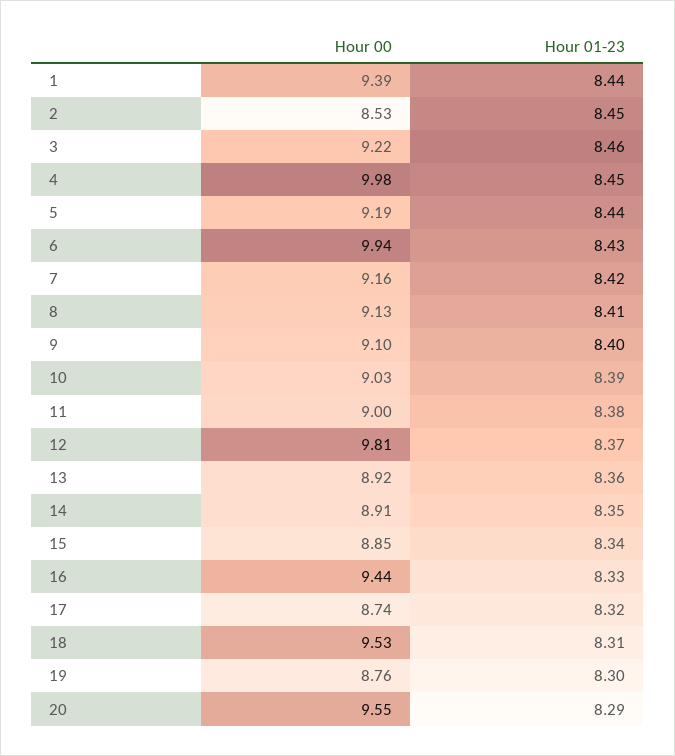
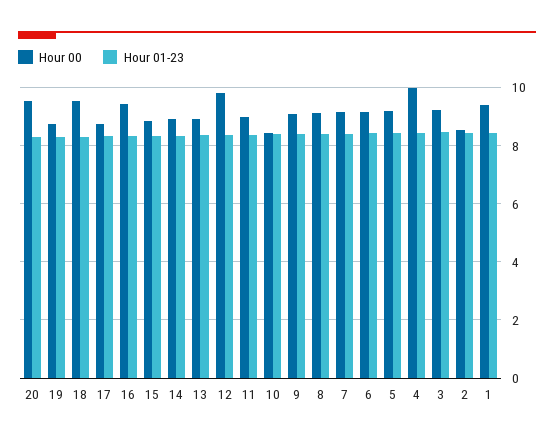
Hour 00, 6: 9.94 -> 9.25
Hour 00, 10: 9.03 -> 8.5

